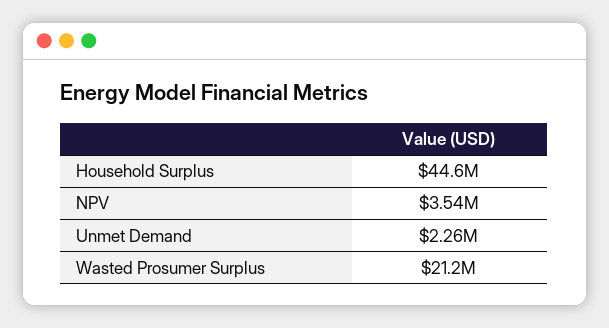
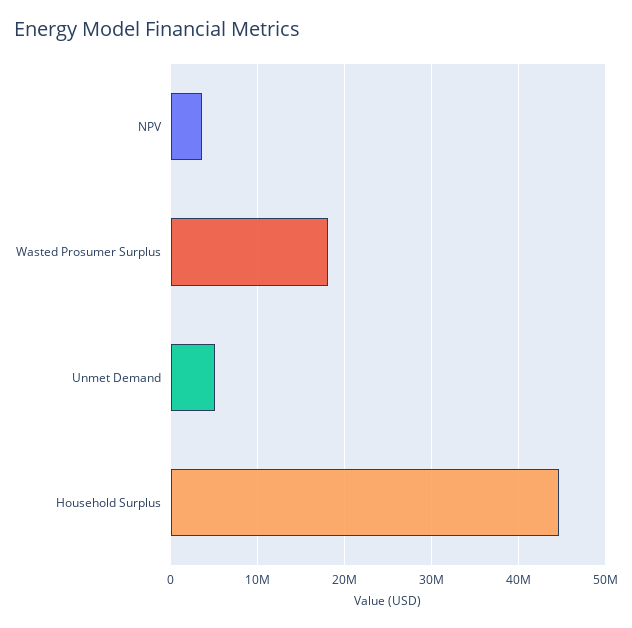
Unmet Demand: 2260000 -> 5000000
Wasted Prosumer Surplus: 21200000 -> 18000000

